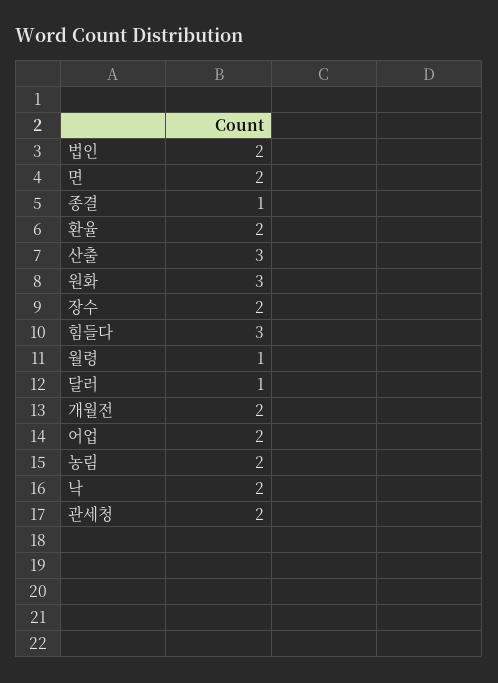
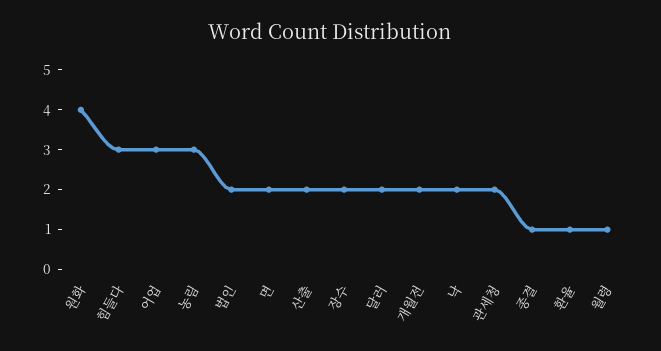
환율: 2 -> 1
산출: 3 -> 2
원화: 3 -> 4
달러: 1 -> 2
어업: 2 -> 3
농림: 2 -> 3

